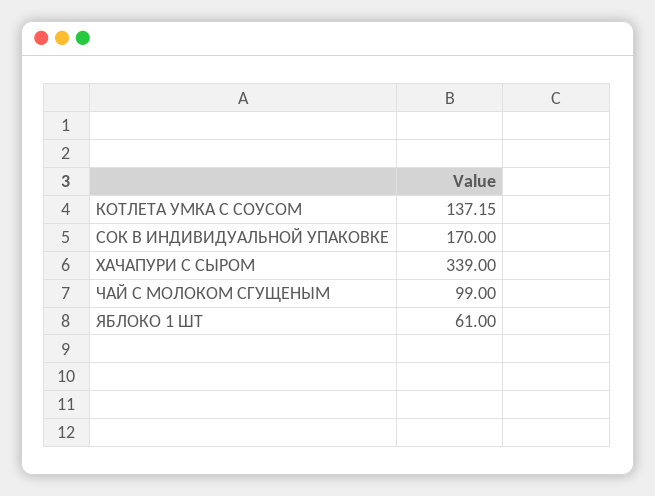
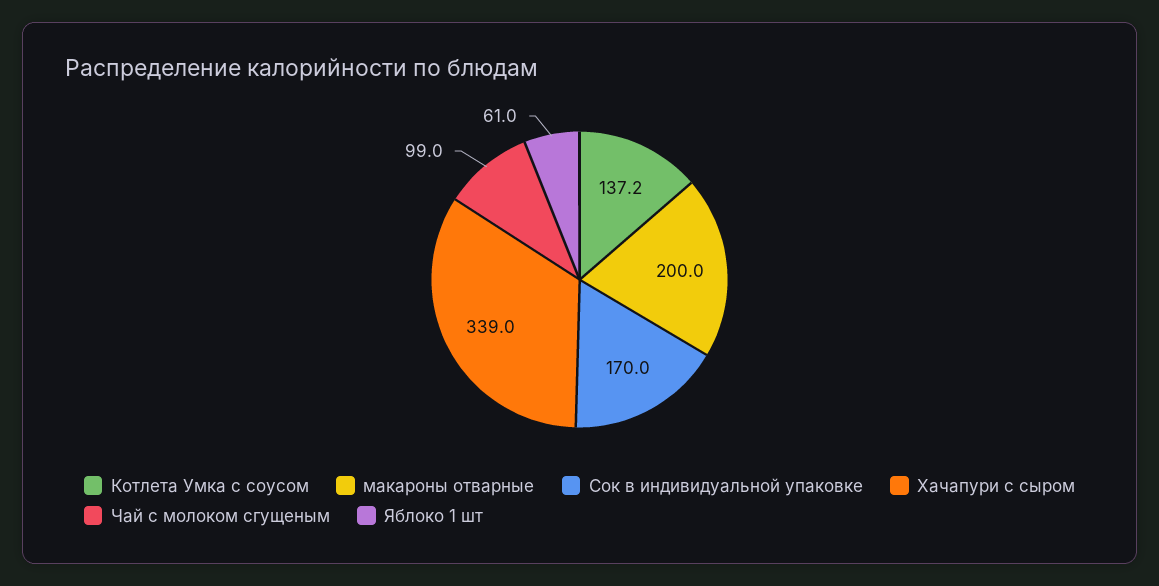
макароны отварные: none -> 200

